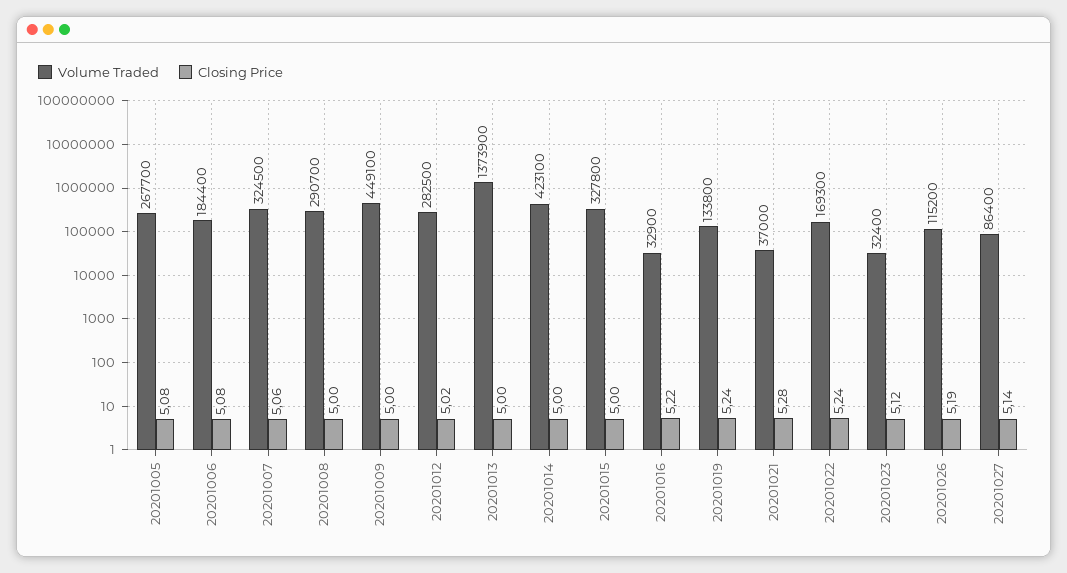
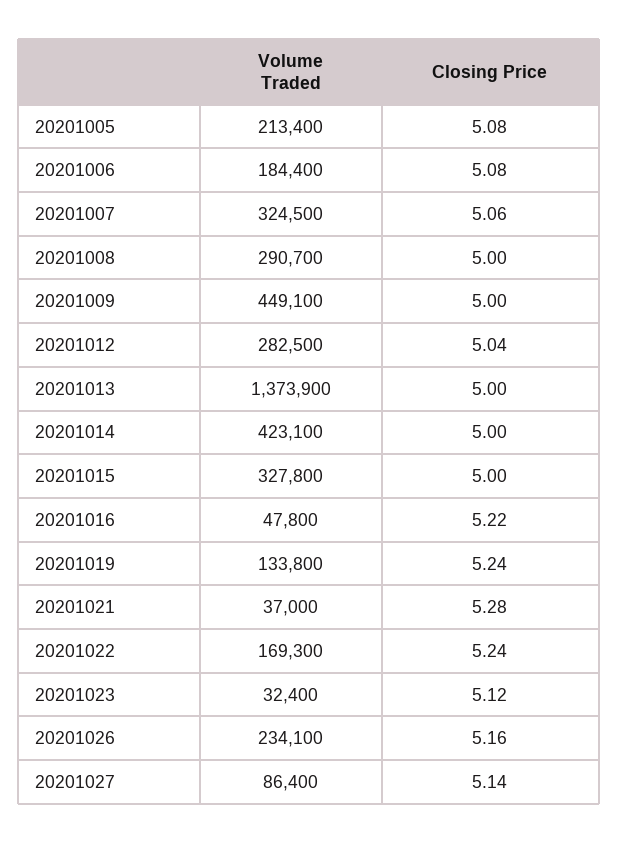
Volume Traded, 20201005: 267700 -> 213400
Closing Price, 20201012: 5.02 -> 5.04
Volume Traded, 20201016: 32900 -> 47800
Volume Traded, 20201026: 115200 -> 234100
Closing Price, 20201026: 5.19 -> 5.16

